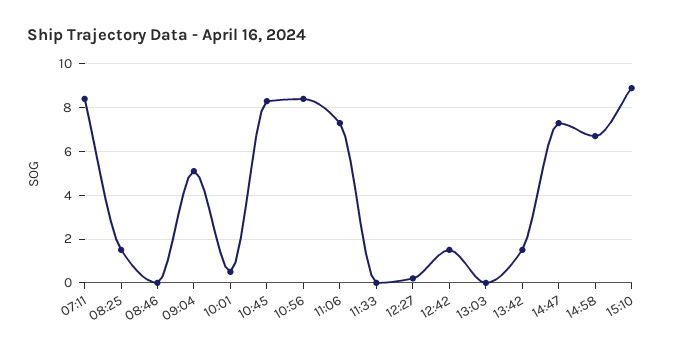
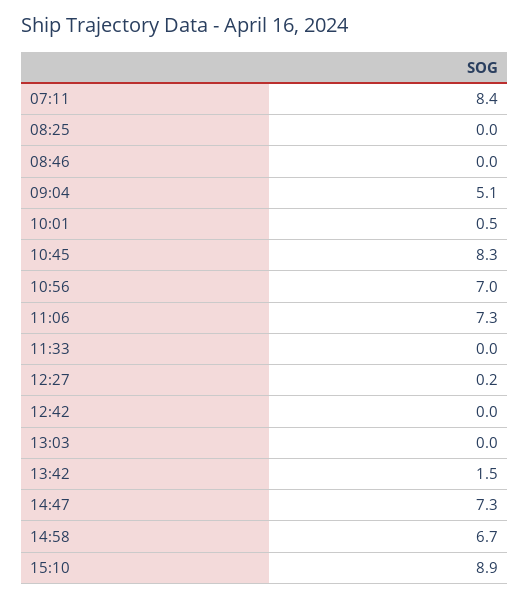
08:25: 1.5 -> 0
10:56: 8.5 -> 7
12:42: 1.5 -> 0

